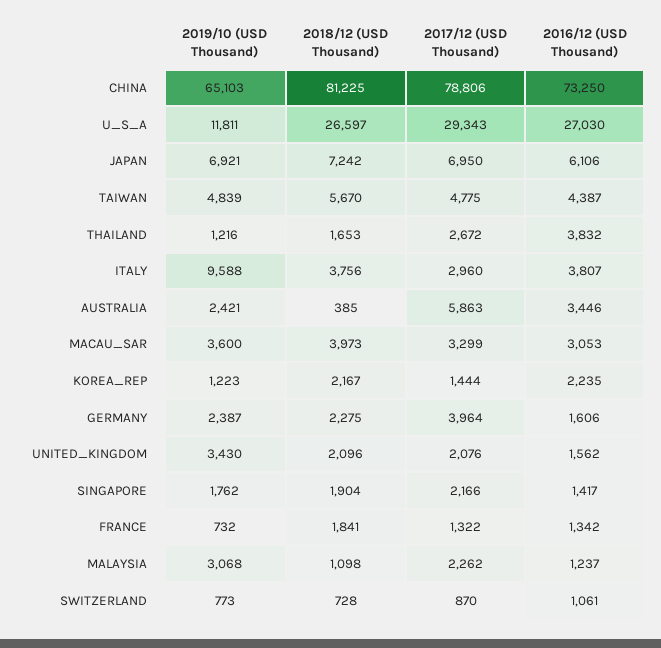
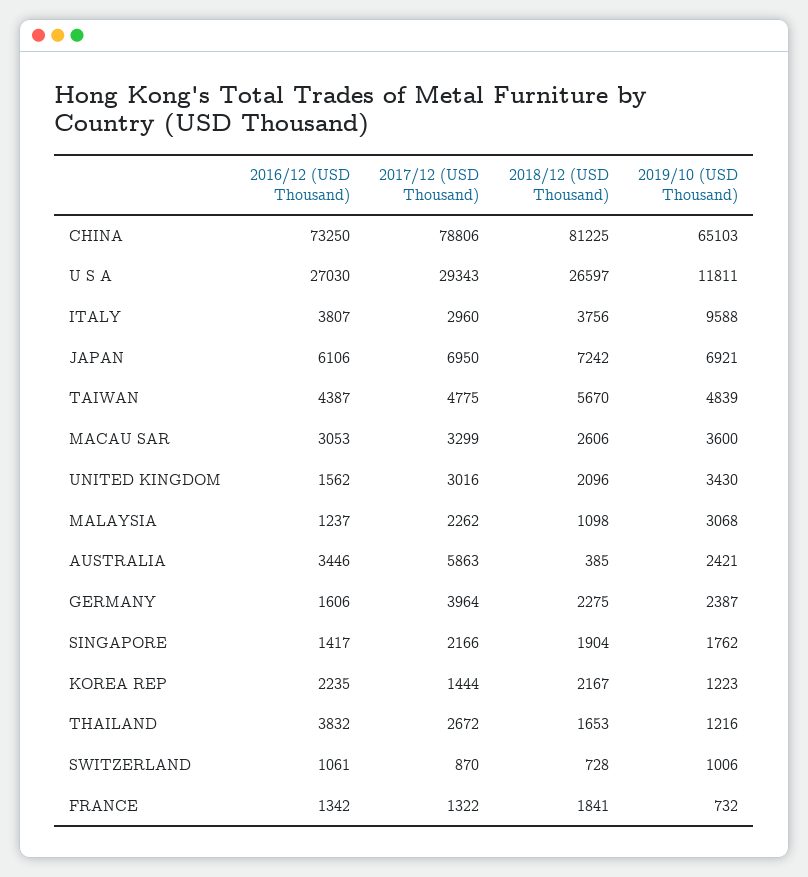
2018/12 (USD Thousand), MACAU_SAR: 3973 -> 2606
2017/12 (USD Thousand), UNITED_KINGDOM: 2076 -> 3016
2019/10 (USD Thousand), SWITZERLAND: 773 -> 1006

